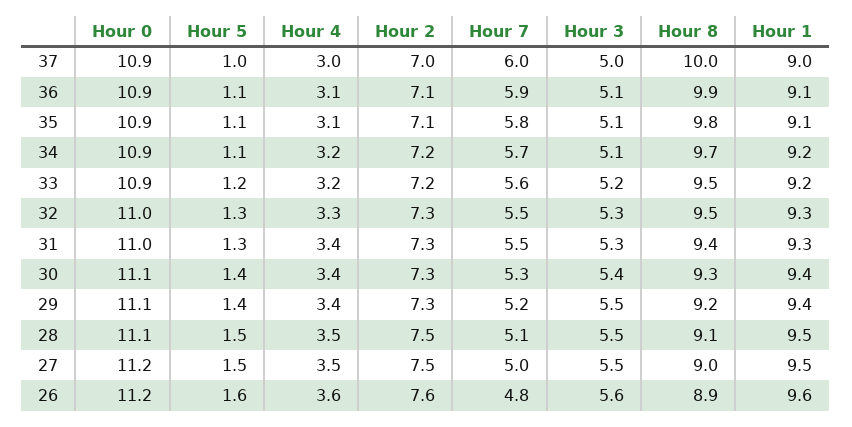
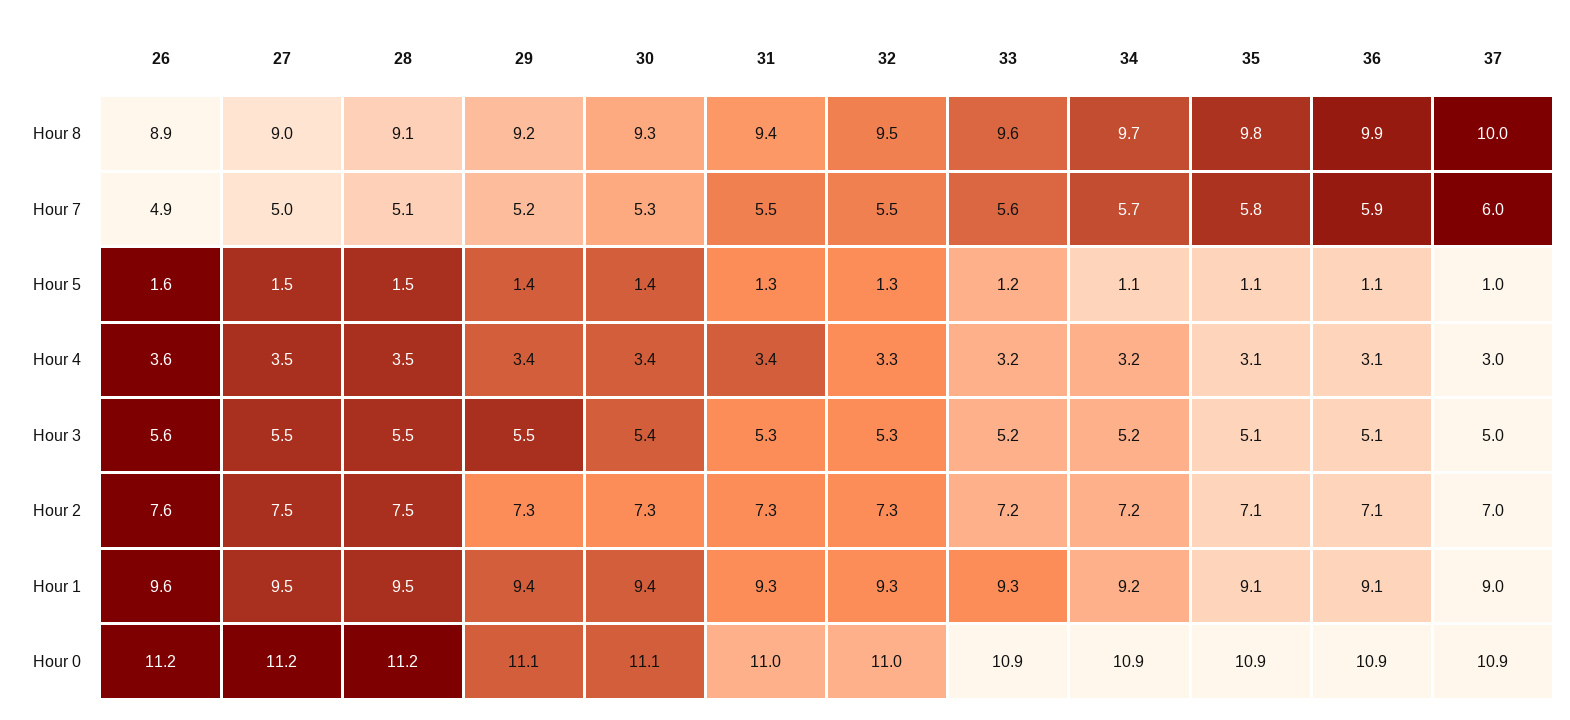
Hour 3, 34: 5.1 -> 5.2
Hour 8, 33: 9.5 -> 9.6
Hour 1, 33: 9.2 -> 9.3
Hour 0, 28: 11.1 -> 11.2
Hour 7, 26: 4.8 -> 4.9

